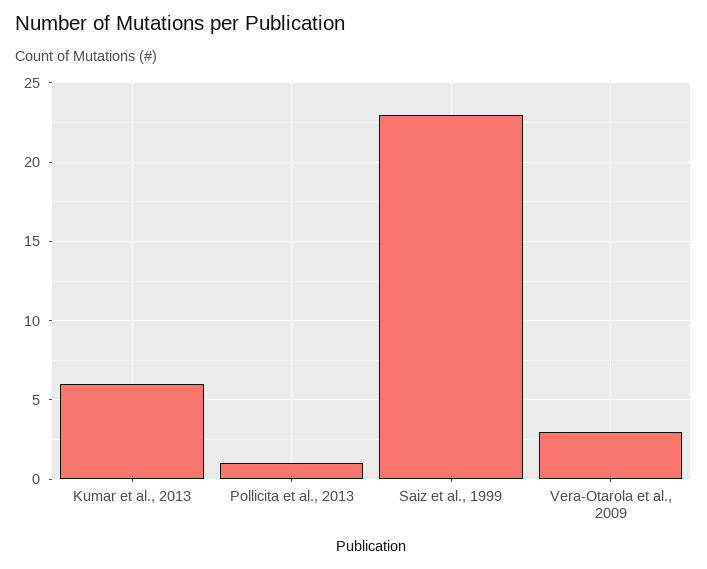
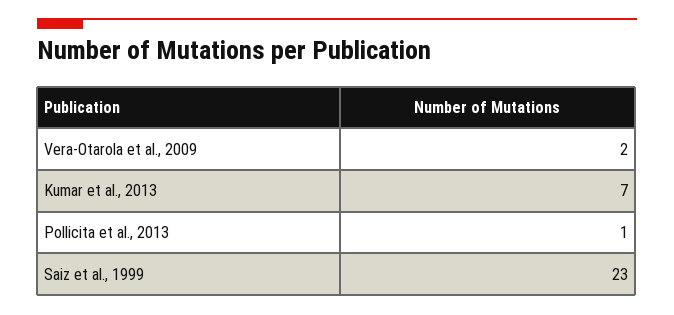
Kumar et al., 2013: 6 -> 7
Vera-Otarola et al., 2009: 3 -> 2

